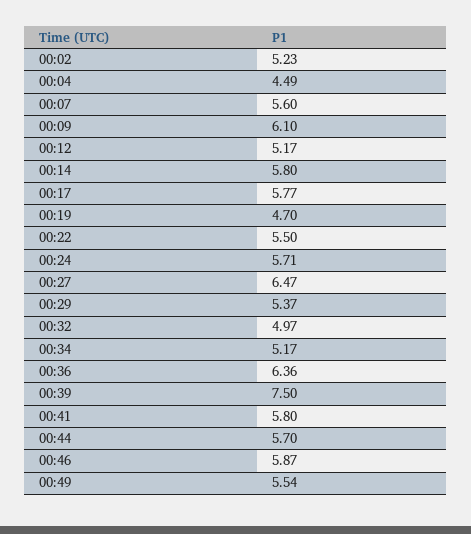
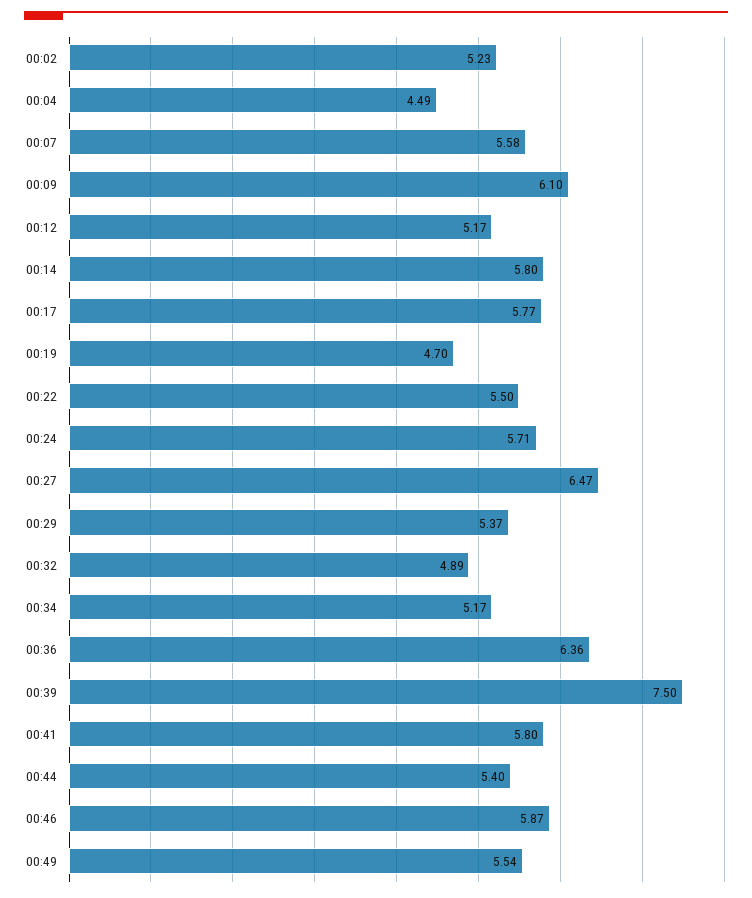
00:07: 5.6 -> 5.58
00:32: 4.97 -> 4.89
00:44: 5.7 -> 5.4

